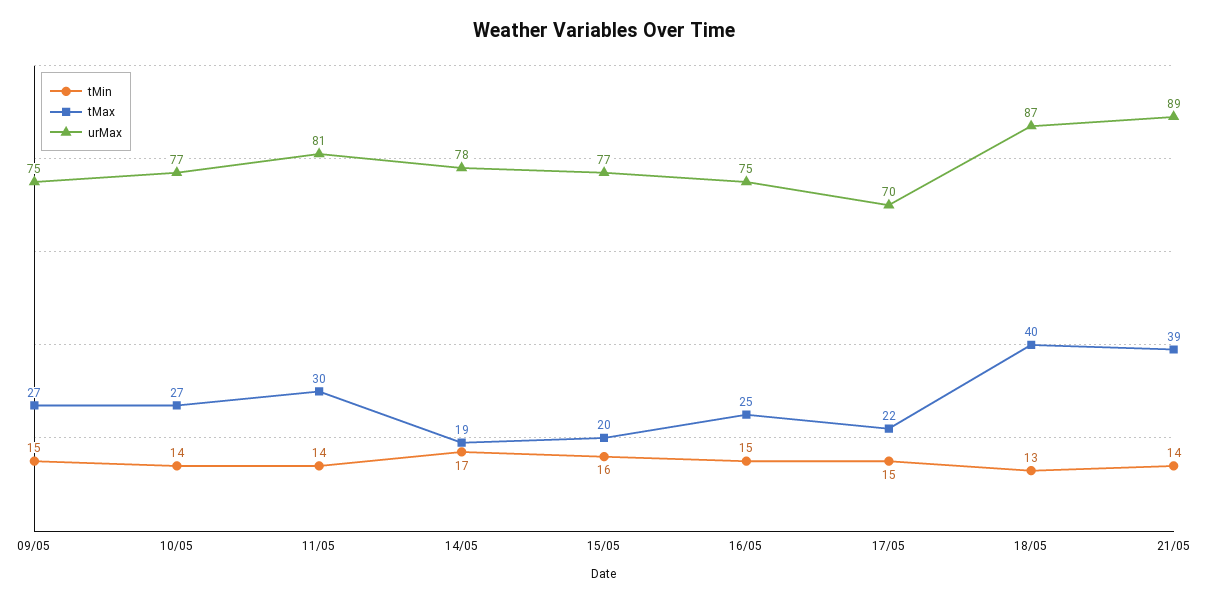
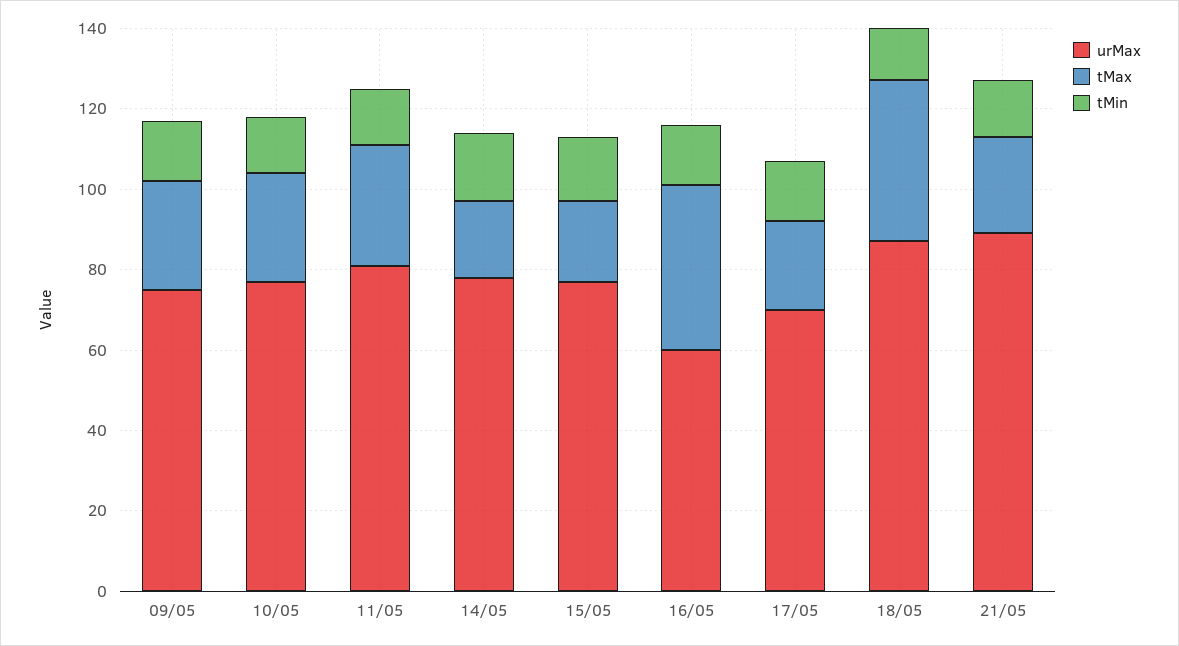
tMax, 16/05: 25 -> 40
urMax, 16/05: 75 -> 60
tMax, 21/05: 39 -> 25

